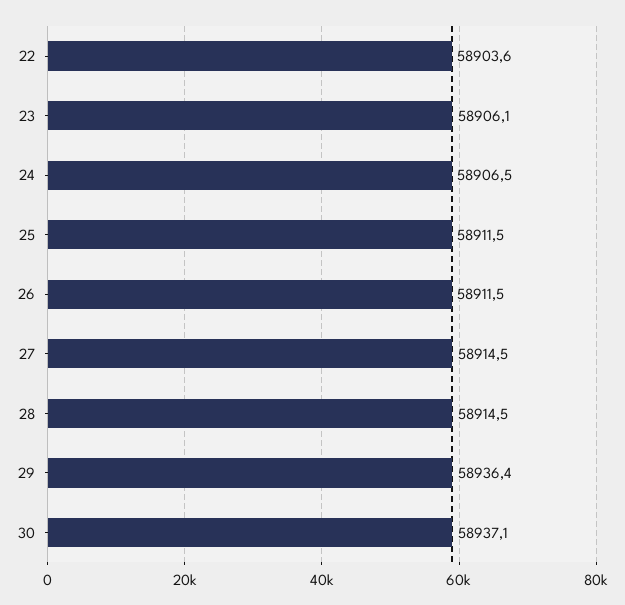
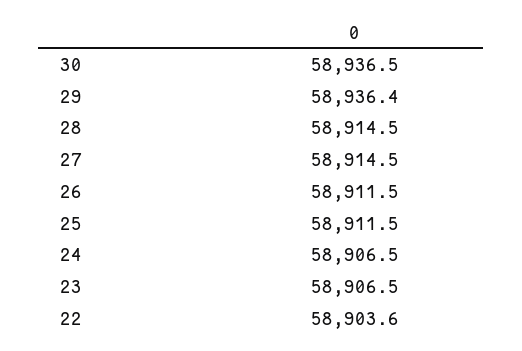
23: 58906.1 -> 58906.5
30: 58937.1 -> 58936.5

